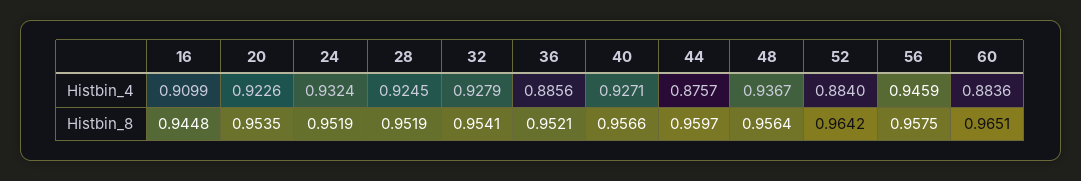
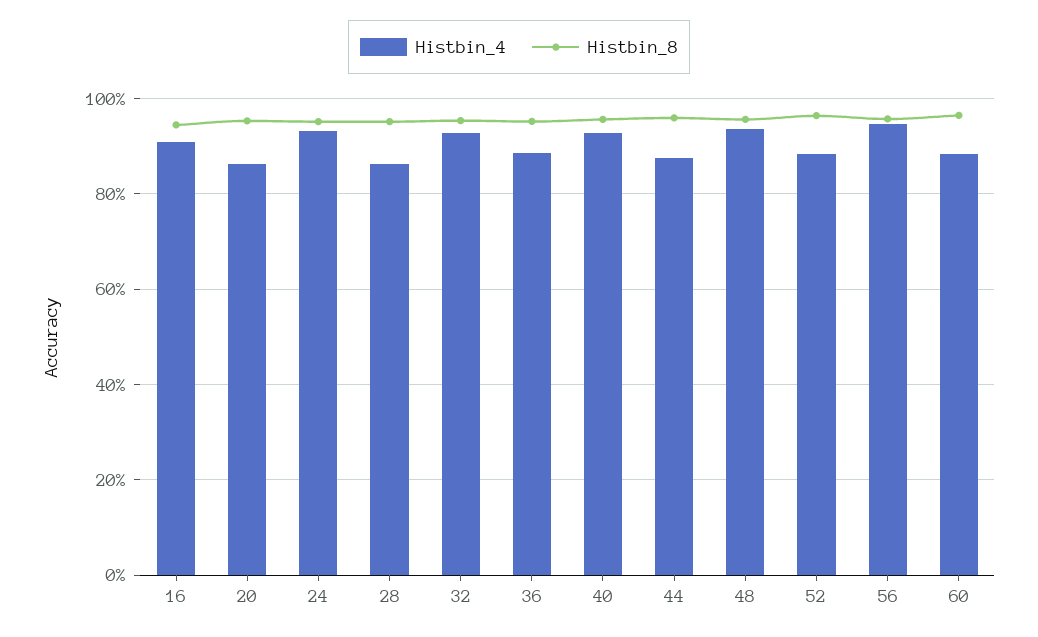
Histbin_4, 20: 0.9226 -> 0.86
Histbin_4, 28: 0.9245 -> 0.86

